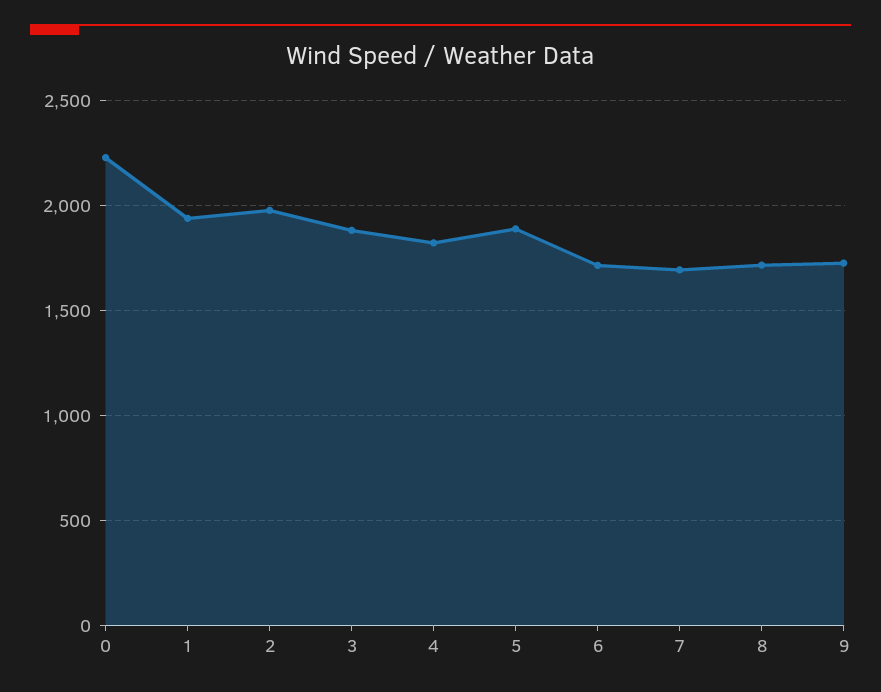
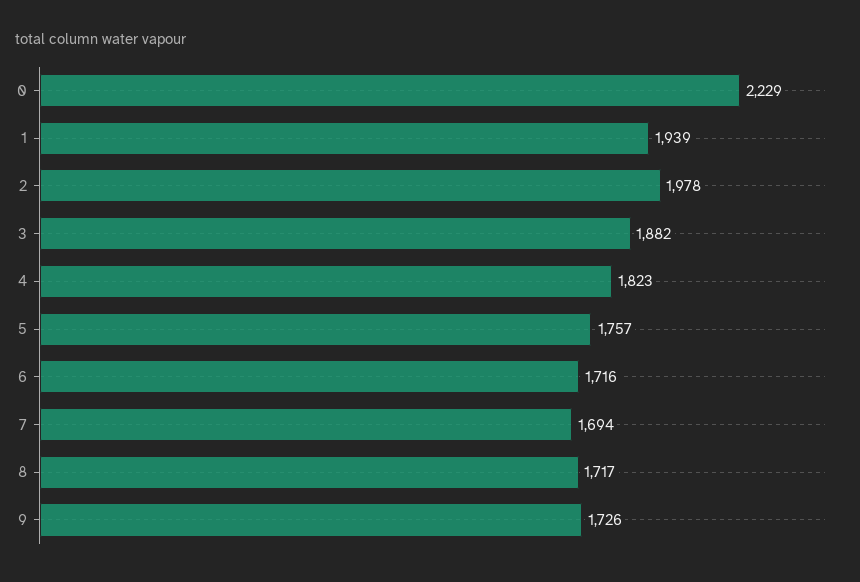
5: 1900 -> 1757

